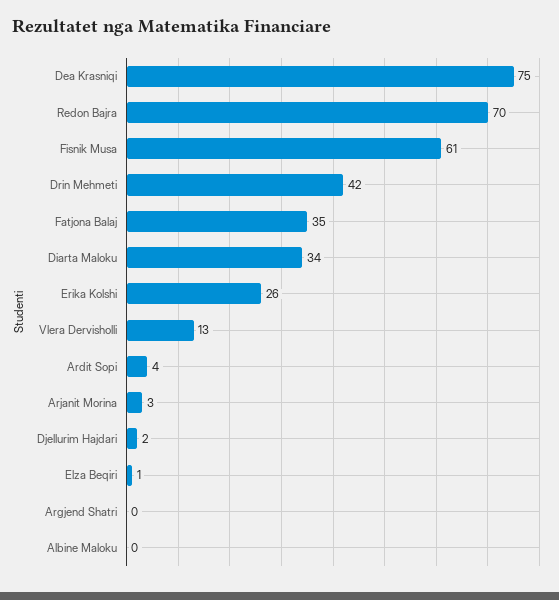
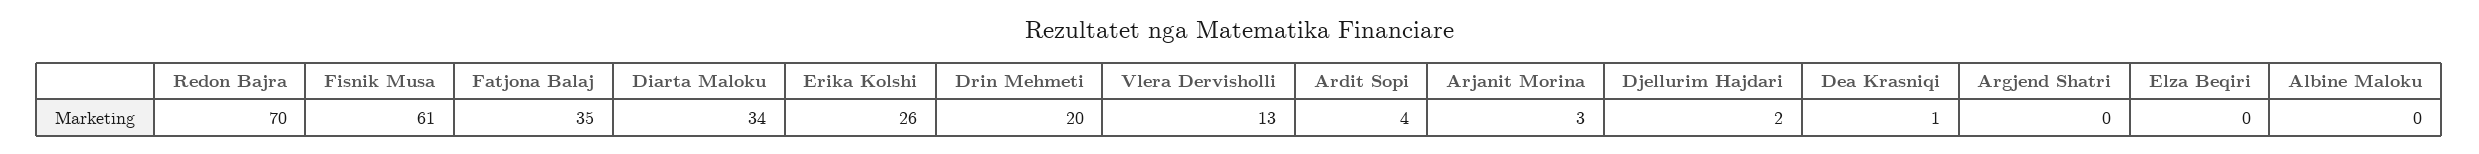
Dea Krasniqi: 75 -> 1
Drin Mehmeti: 42 -> 20
Elza Beqiri: 1 -> 0

